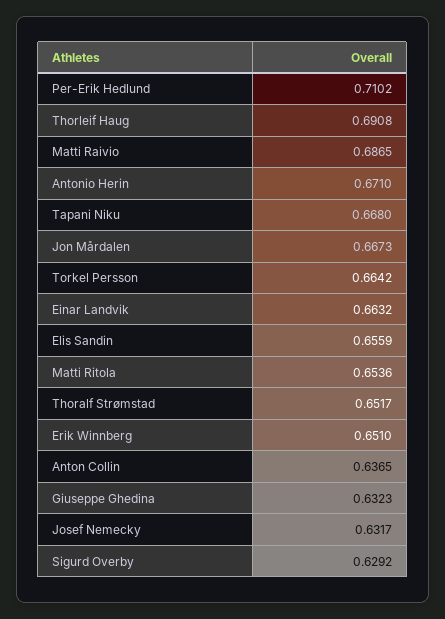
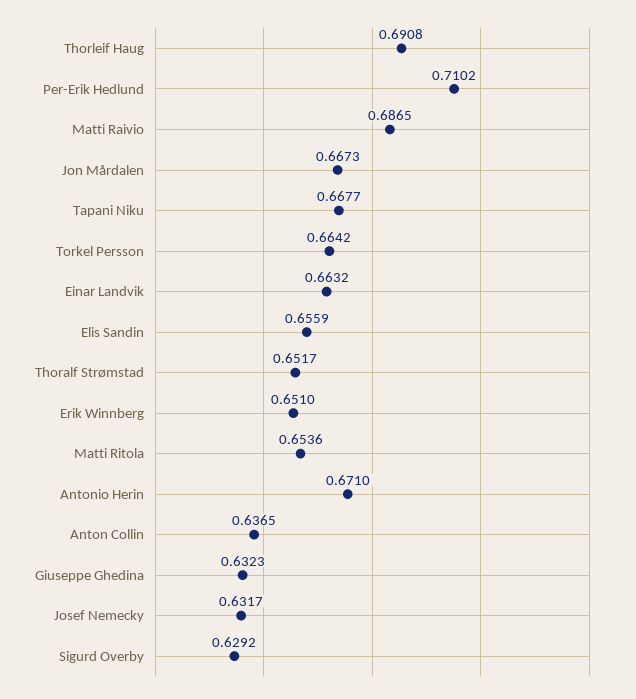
Tapani Niku: 0.668 -> 0.6677

